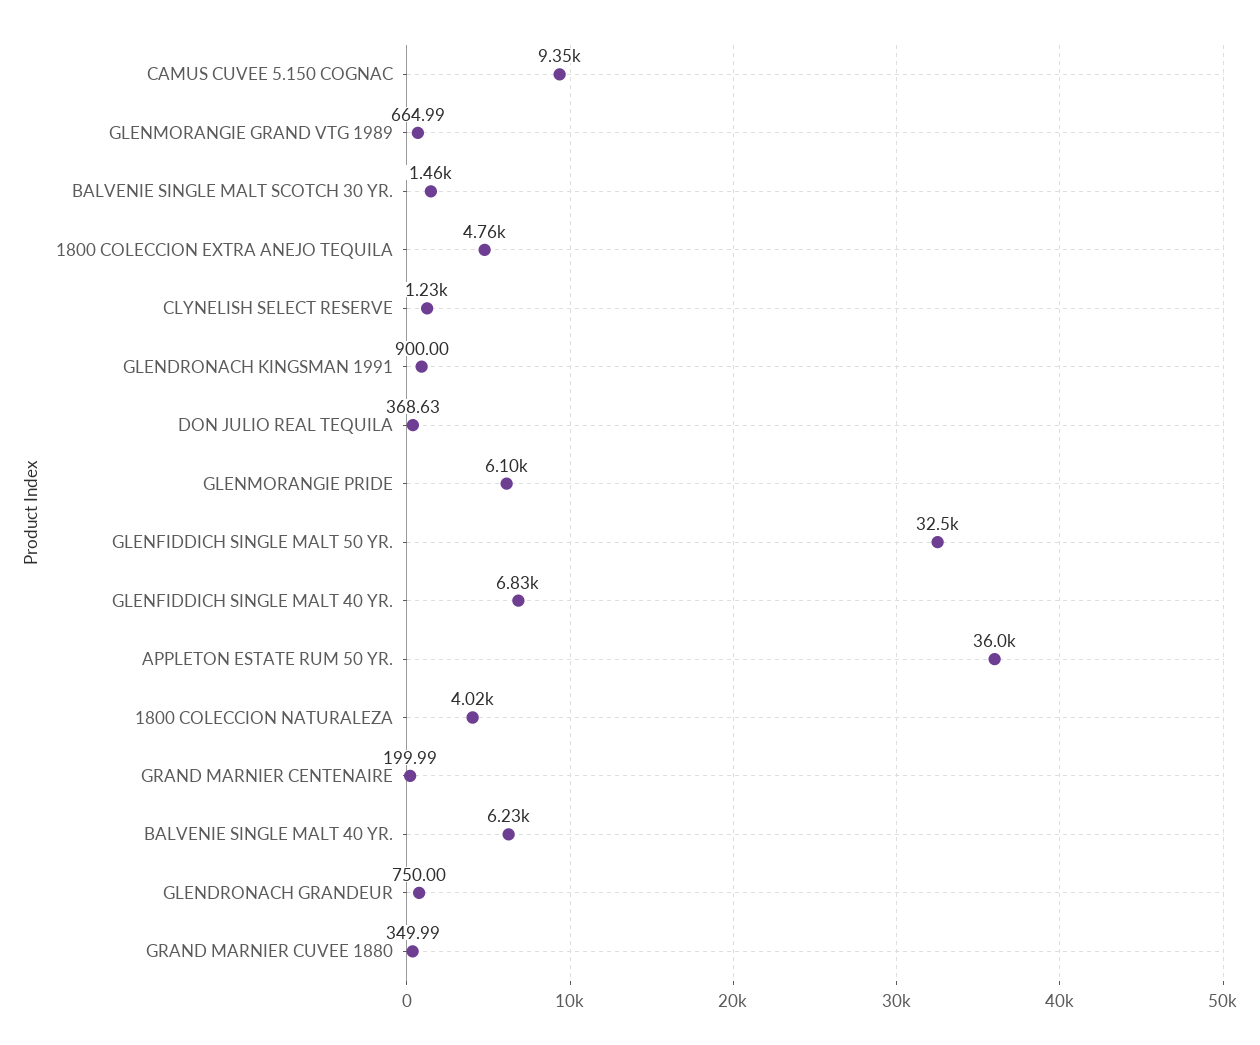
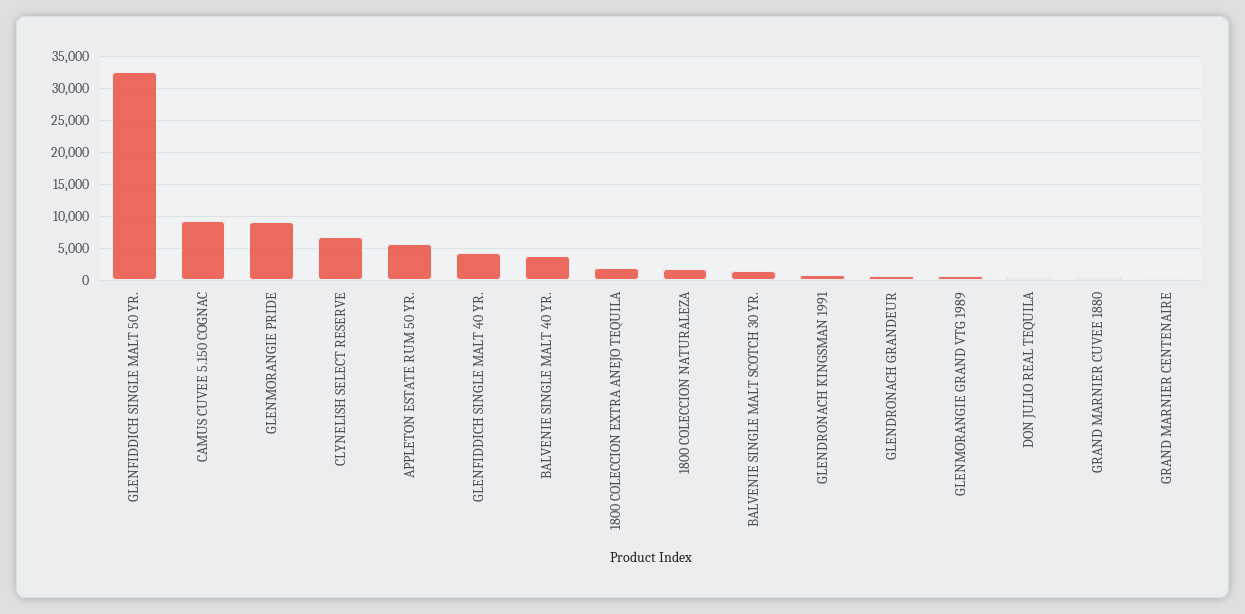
1800 COLECCION EXTRA ANEJO TEQUILA: 4760 -> 2000
CLYNELISH SELECT RESERVE: 1230 -> 7000
GLENMORANGIE PRIDE: 6100 -> 9000
GLENFIDDICH SINGLE MALT 40 YR.: 6830 -> 4000
APPLETON ESTATE RUM 50 YR.: 36000 -> 6000
1800 COLECCION NATURALEZA: 4020 -> 2000
BALVENIE SINGLE MALT 40 YR.: 6230 -> 4000

